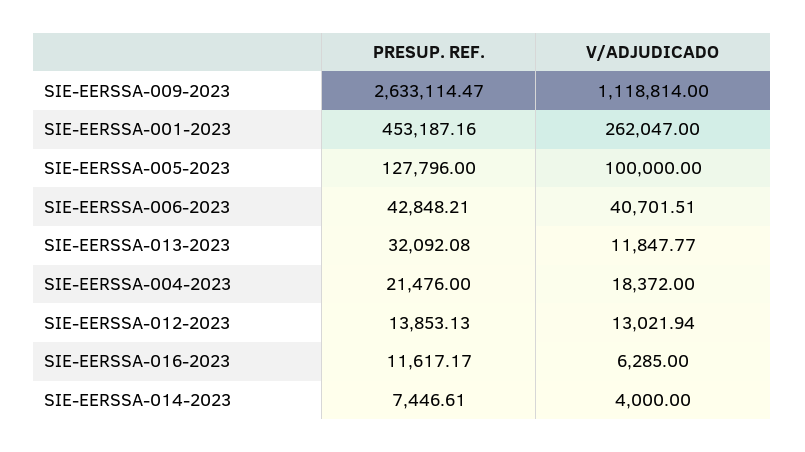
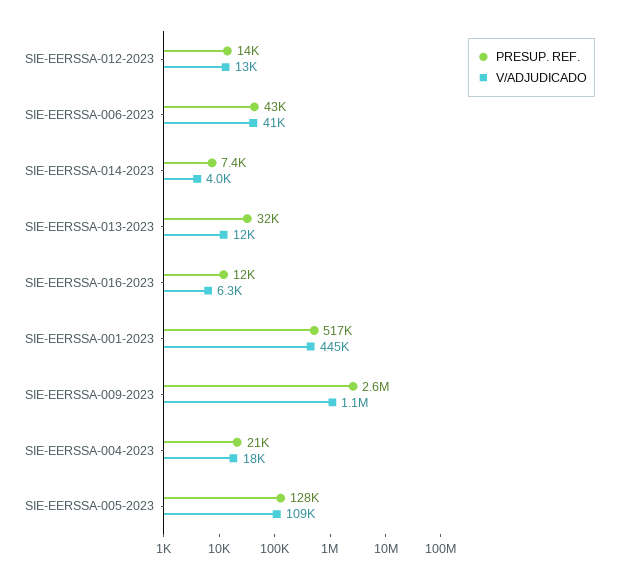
PRESUP. REF., SIE-EERSSA-001-2023: 453187.16 -> 517000
V/ADJUDICADO, SIE-EERSSA-001-2023: 262047 -> 445000
V/ADJUDICADO, SIE-EERSSA-005-2023: 100000 -> 109000

